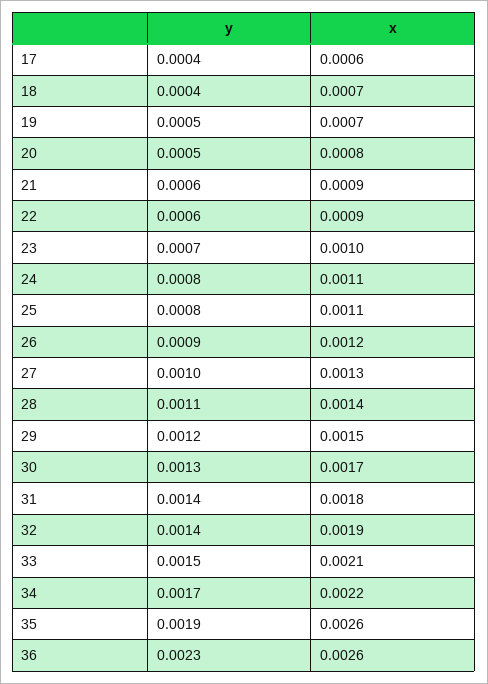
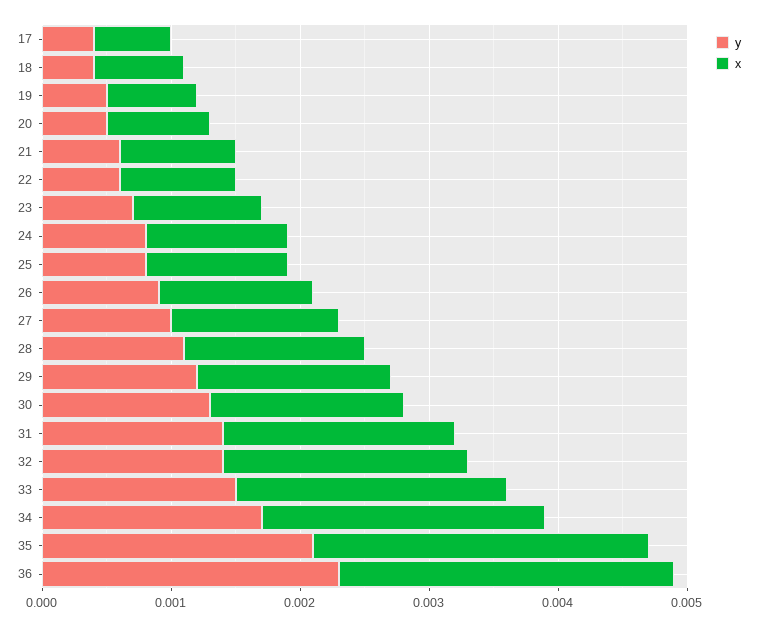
x, 30: 0.0017 -> 0.0015
y, 35: 0.0019 -> 0.0021

